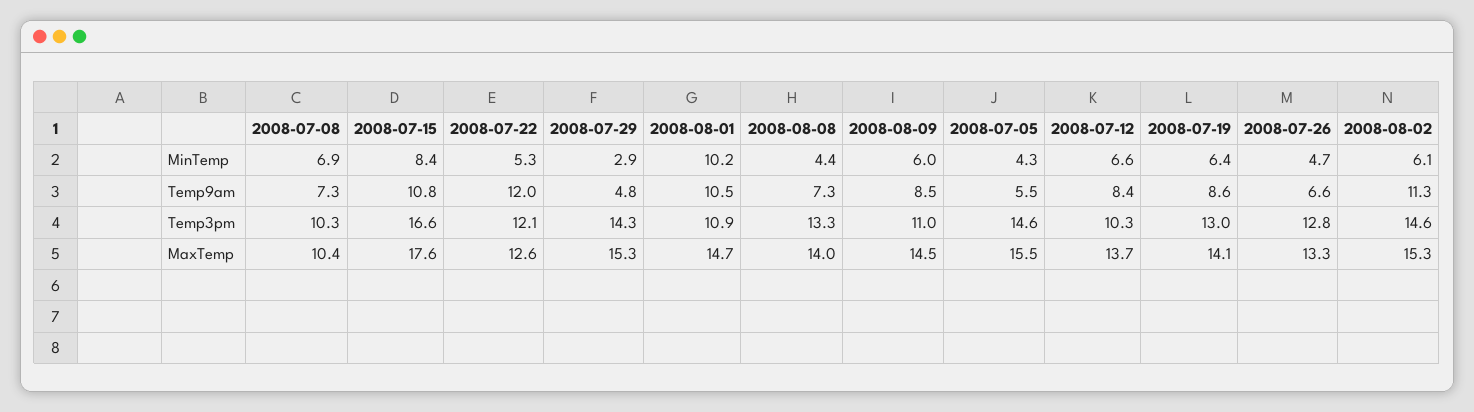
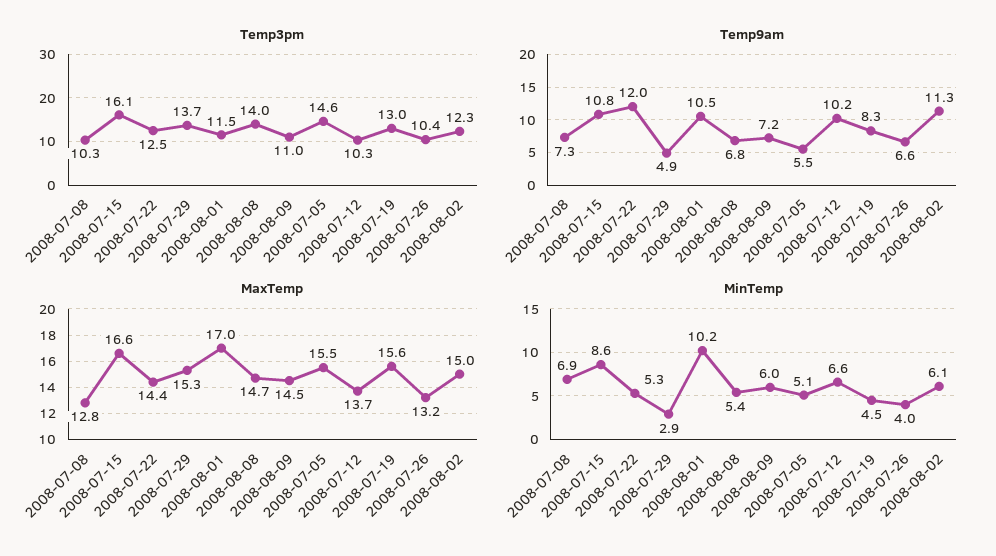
MinTemp, 2008-07-15: 8.4 -> 8.6
MinTemp, 2008-08-08: 4.4 -> 5.4
MinTemp, 2008-07-05: 4.3 -> 5.1
MinTemp, 2008-07-19: 6.4 -> 4.5
MinTemp, 2008-07-26: 4.7 -> 4
Temp9am, 2008-07-29: 4.8 -> 4.9
Temp9am, 2008-08-08: 7.3 -> 6.8
Temp9am, 2008-08-09: 8.5 -> 7.2
Temp9am, 2008-07-12: 8.4 -> 10.2
Temp9am, 2008-07-19: 8.6 -> 8.3
Temp3pm, 2008-07-15: 16.6 -> 16.1
Temp3pm, 2008-07-22: 12.1 -> 12.5
Temp3pm, 2008-07-29: 14.3 -> 13.7
Temp3pm, 2008-08-01: 10.9 -> 11.5
Temp3pm, 2008-08-08: 13.3 -> 14
Temp3pm, 2008-07-26: 12.8 -> 10.4
Temp3pm, 2008-08-02: 14.6 -> 12.3
MaxTemp, 2008-07-08: 10.4 -> 12.8
MaxTemp, 2008-07-15: 17.6 -> 16.6
MaxTemp, 2008-07-22: 12.6 -> 14.4
MaxTemp, 2008-08-01: 14.7 -> 17
MaxTemp, 2008-08-08: 14 -> 14.7
MaxTemp, 2008-07-19: 14.1 -> 15.6
MaxTemp, 2008-07-26: 13.3 -> 13.2
MaxTemp, 2008-08-02: 15.3 -> 15

